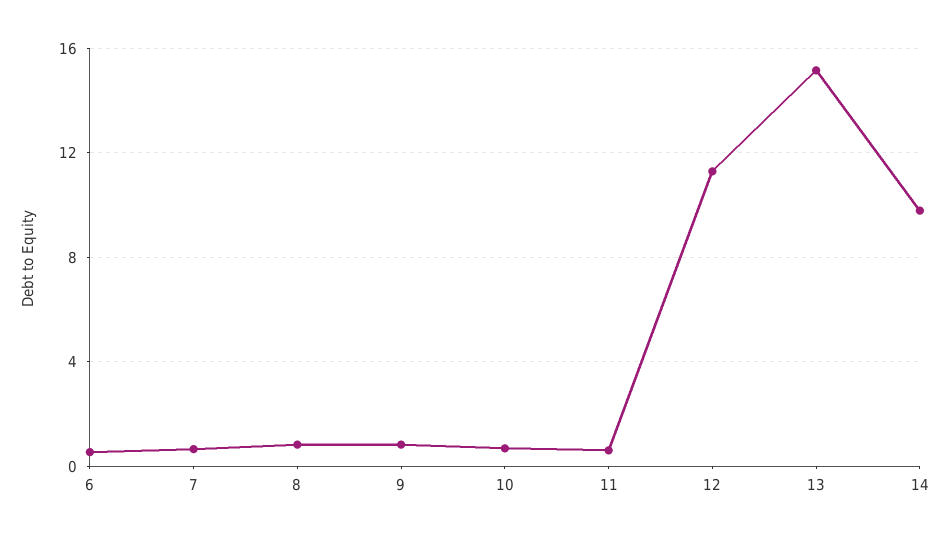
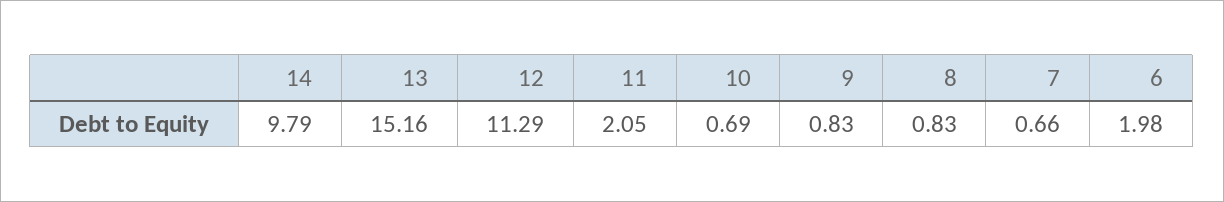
6: 0.5 -> 1.98
11: 0.5 -> 2.05

